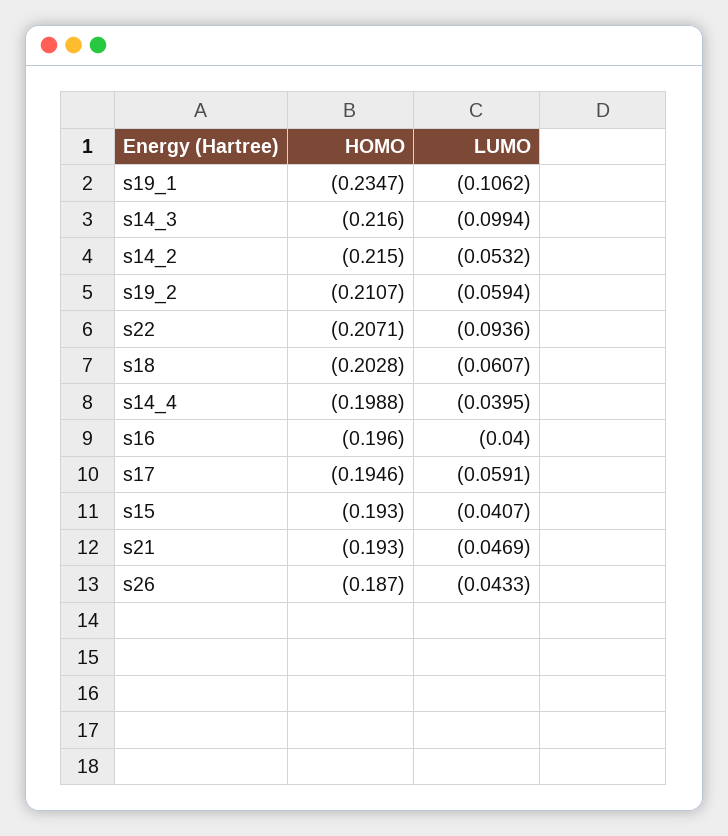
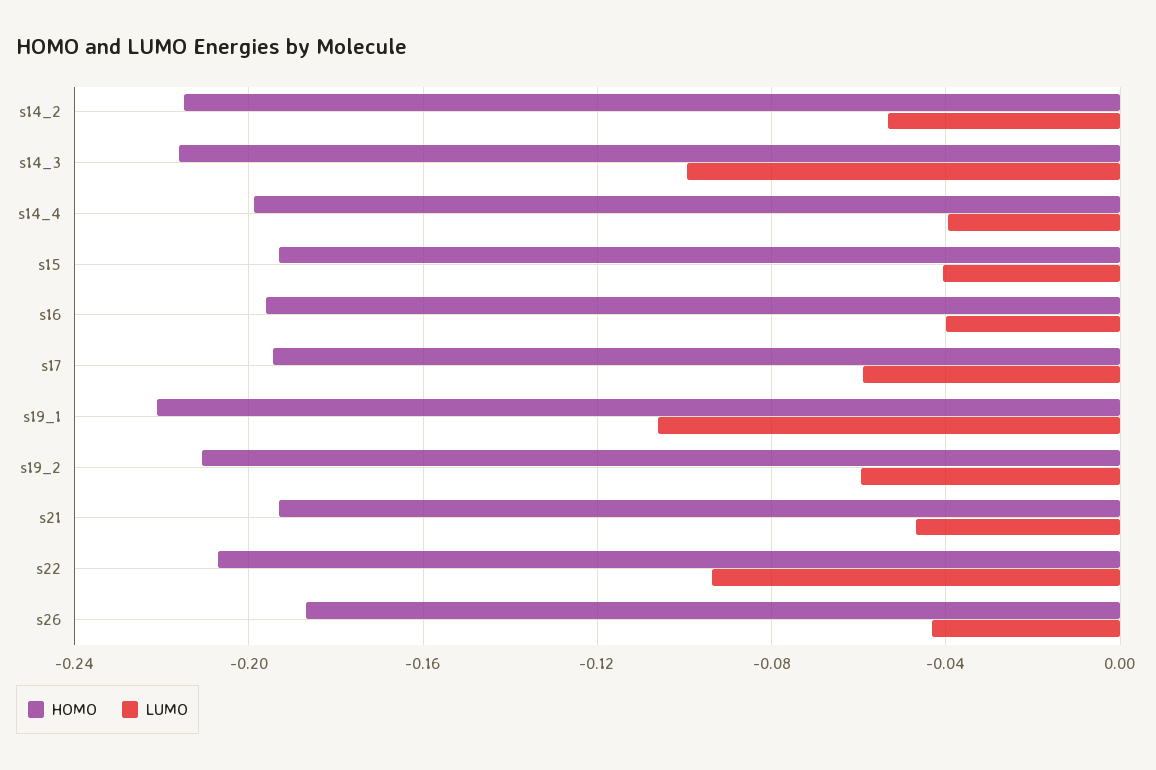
HOMO, s19_1: -0.2347 -> -0.22
HOMO, s18: -0.2028 -> none
LUMO, s18: -0.0607 -> none

